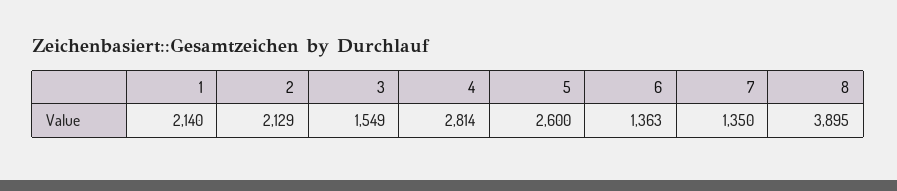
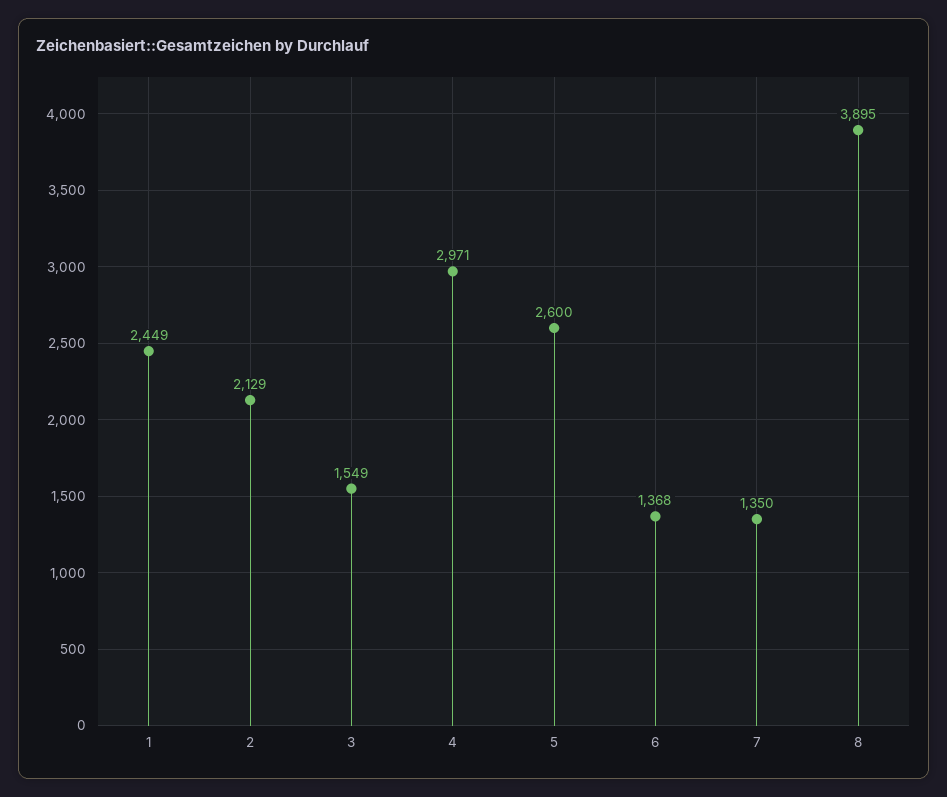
1: 2140 -> 2449
4: 2814 -> 2971
6: 1363 -> 1368

